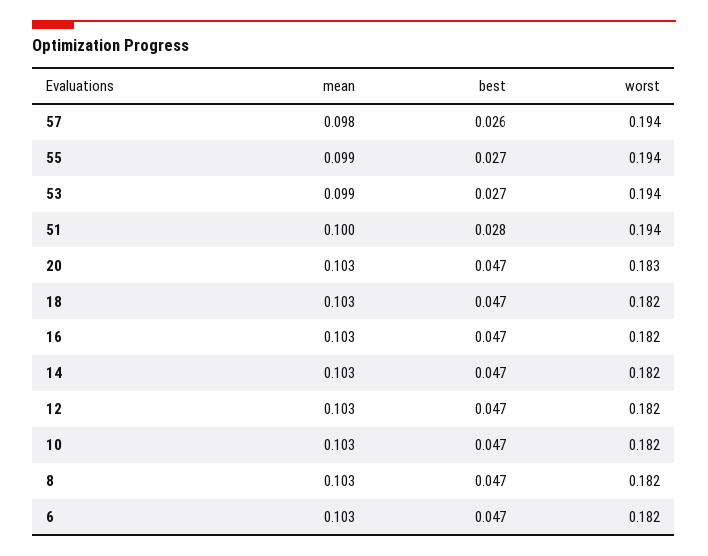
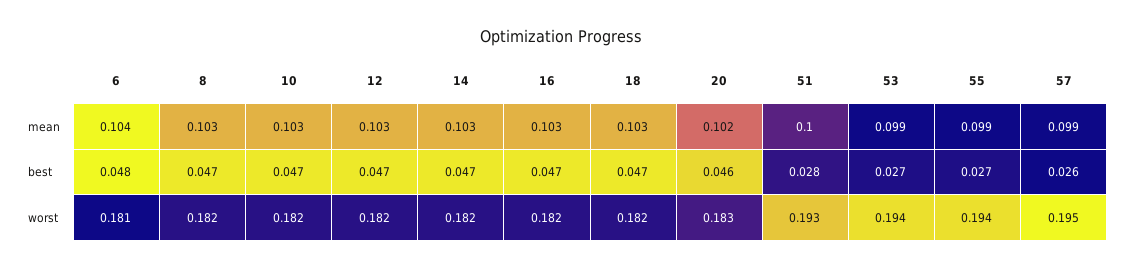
mean, 57: 0.098 -> 0.099
worst, 57: 0.194 -> 0.195
worst, 51: 0.194 -> 0.193
mean, 20: 0.103 -> 0.102
best, 20: 0.047 -> 0.046
mean, 6: 0.103 -> 0.104
best, 6: 0.047 -> 0.048
worst, 6: 0.182 -> 0.181

